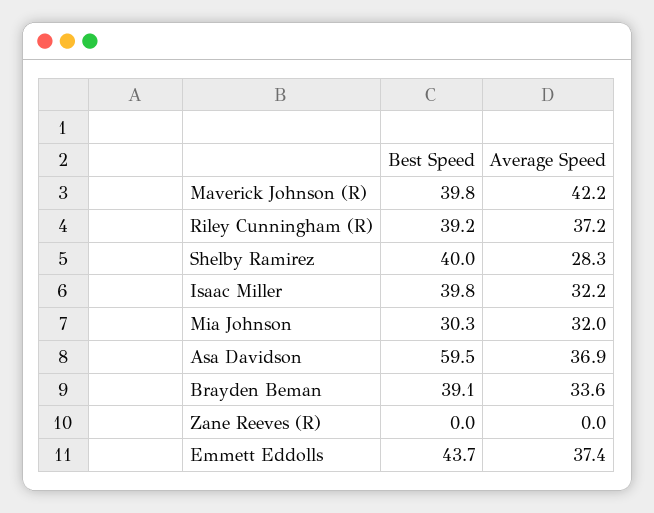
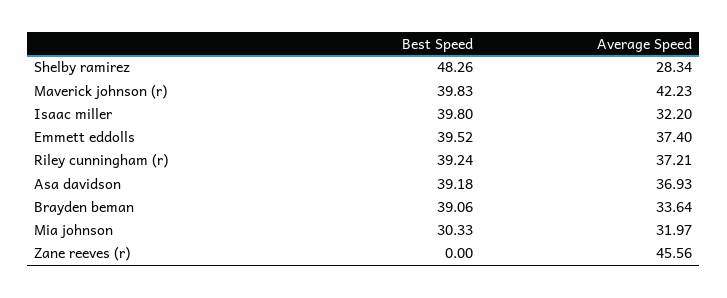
Best Speed, Shelby Ramirez: 40 -> 48.26
Best Speed, Asa Davidson: 59.5 -> 39.18
Average Speed, Zane Reeves (R): 0 -> 45.56
Best Speed, Emmett Eddolls: 43.7 -> 39.52

